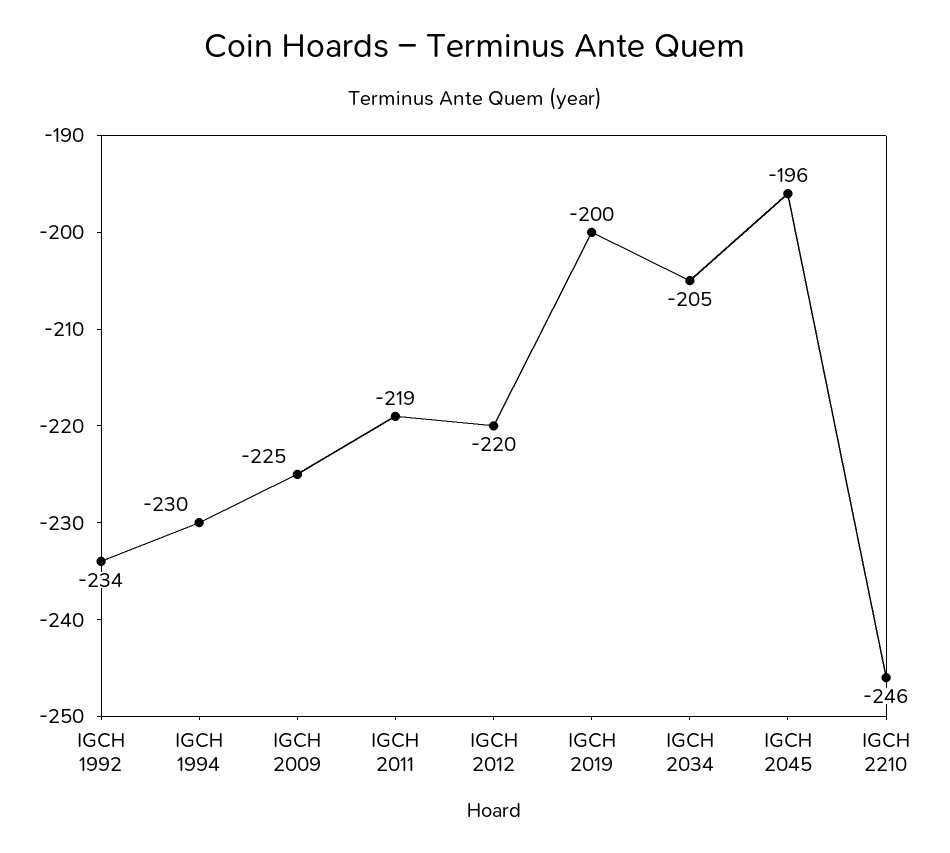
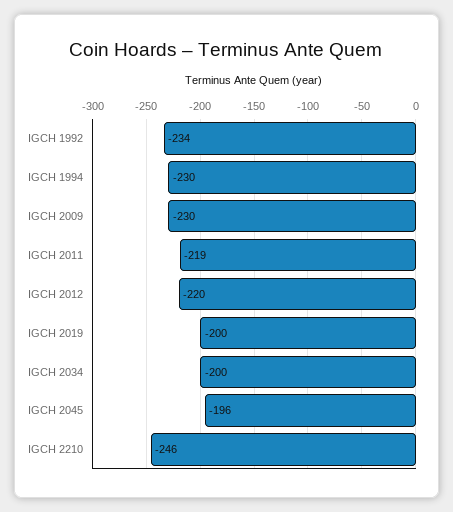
IGCH 2009: -225 -> -230
IGCH 2034: -205 -> -200

